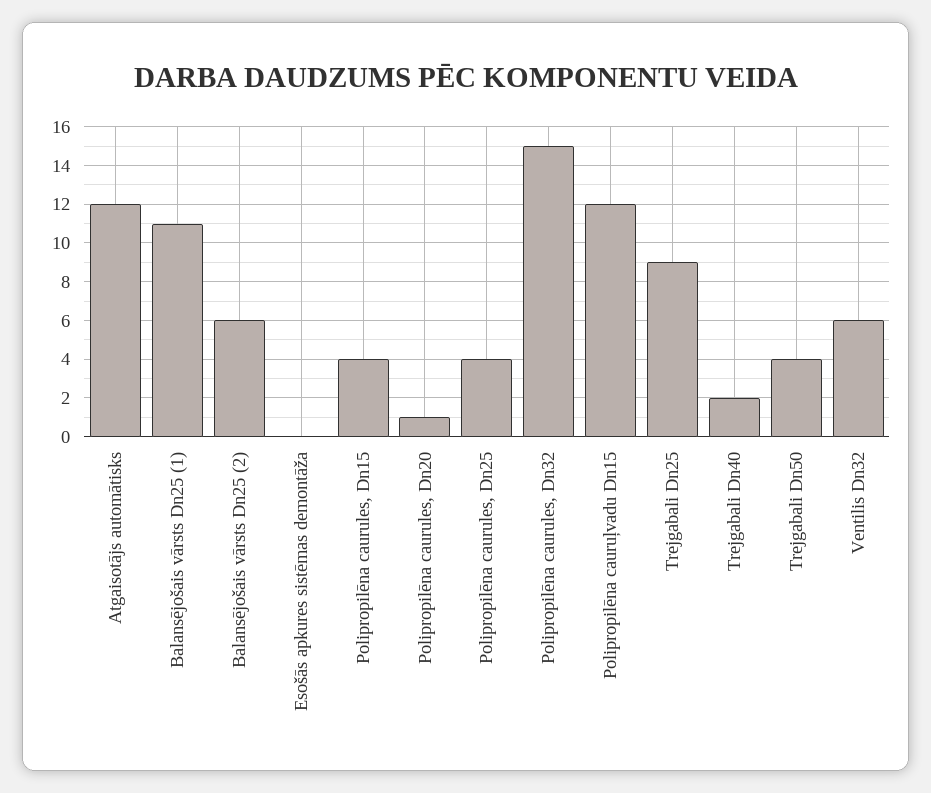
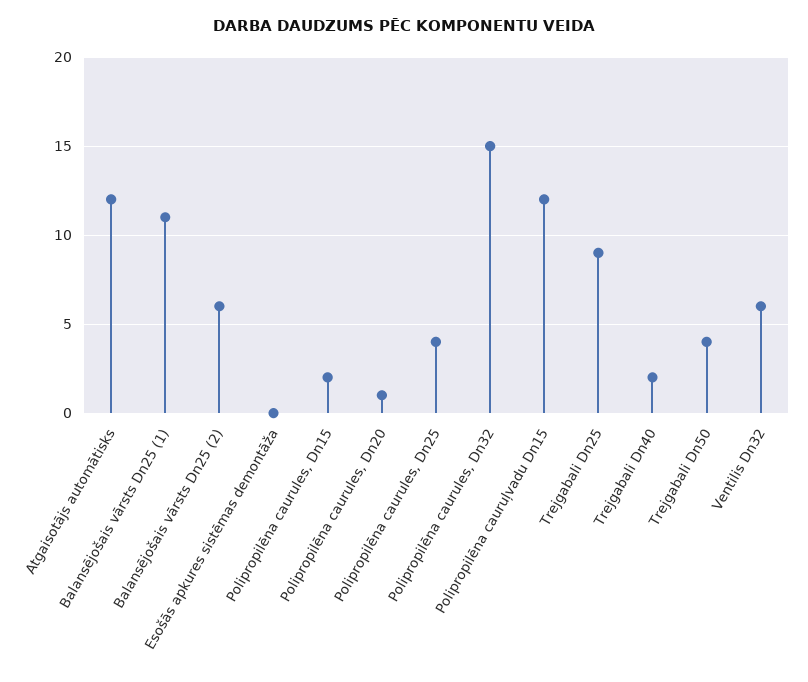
Polipropilēna caurules, Dn15: 4 -> 2

